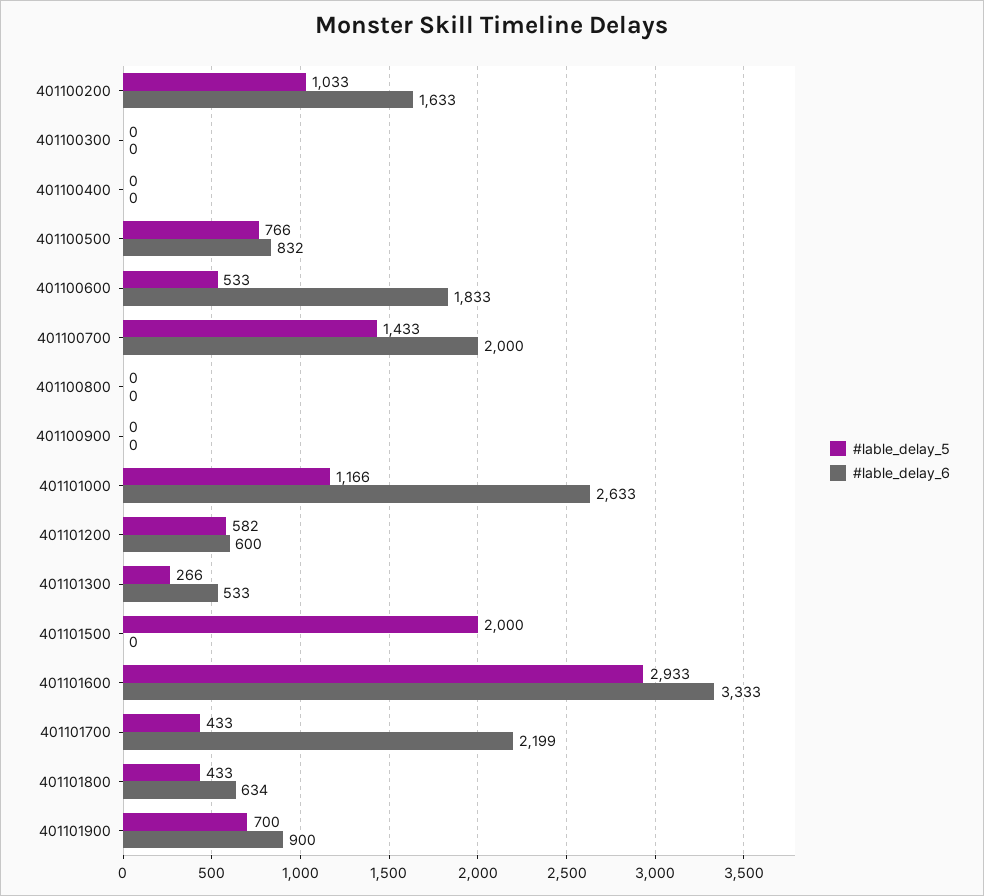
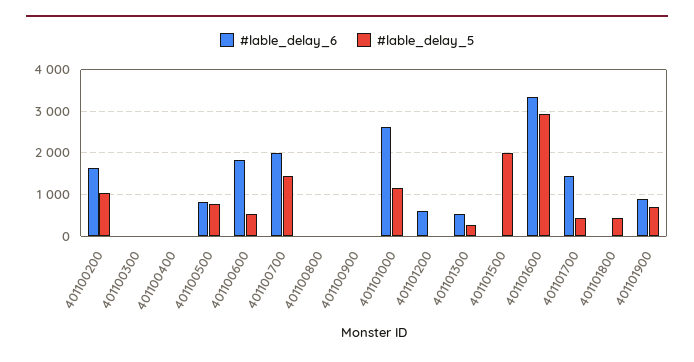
#lable_delay_5, 401101200: 582 -> 0
#lable_delay_6, 401101700: 2199 -> 1400
#lable_delay_6, 401101800: 634 -> 0

